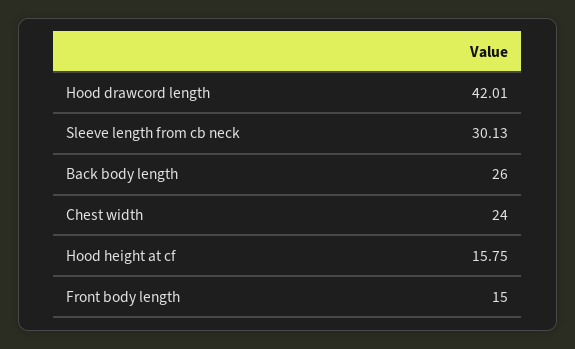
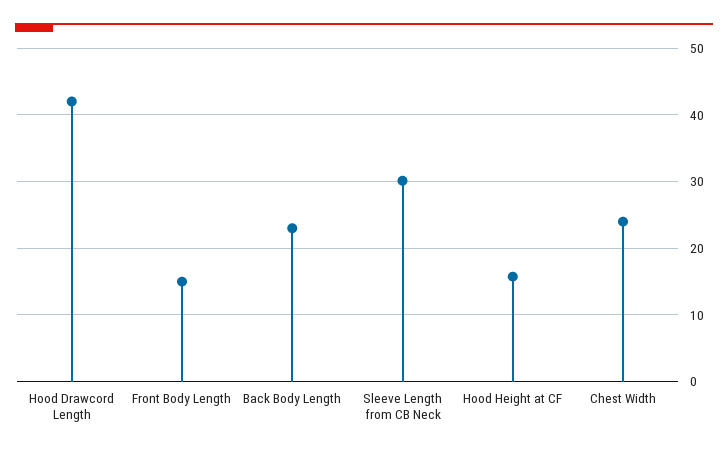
Back body length: 26 -> 23

